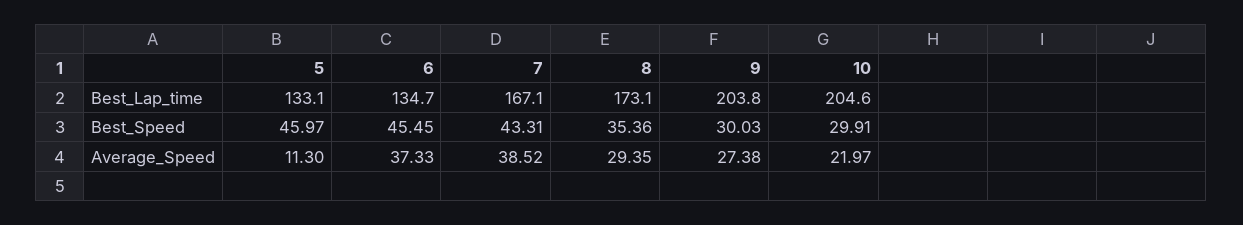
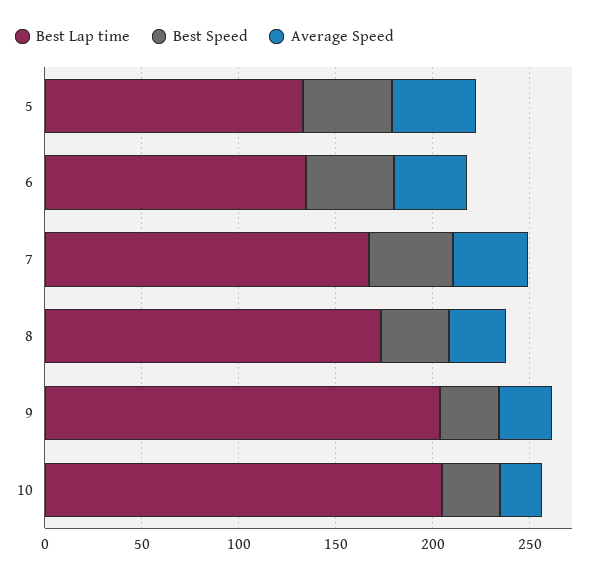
Average_Speed, 5: 11.3 -> 40

